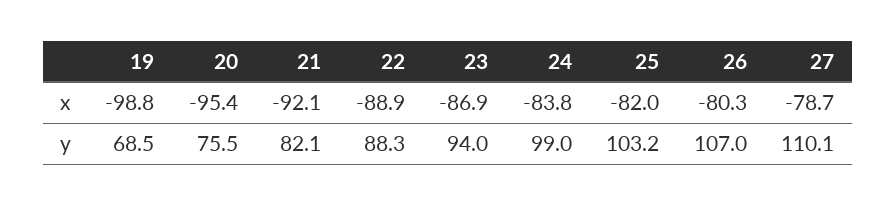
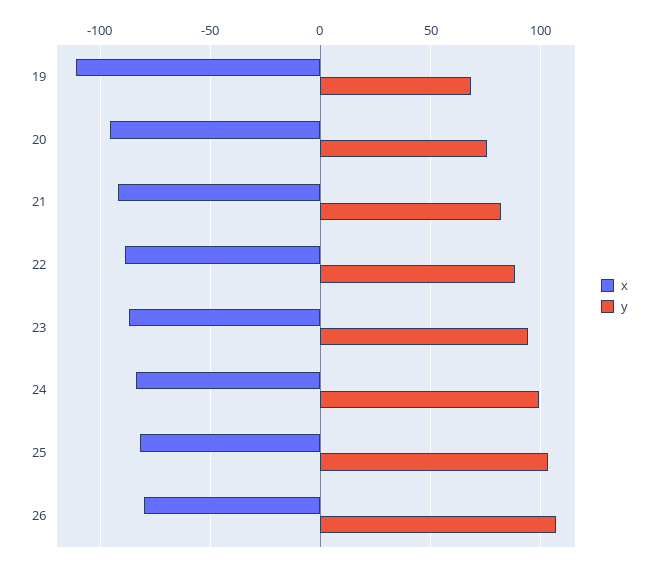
x, 19: -98.8 -> -110
x, 27: -78.7 -> none
y, 27: 110.1 -> none

